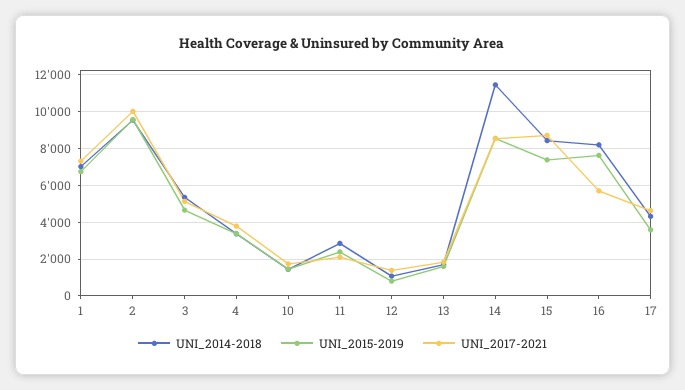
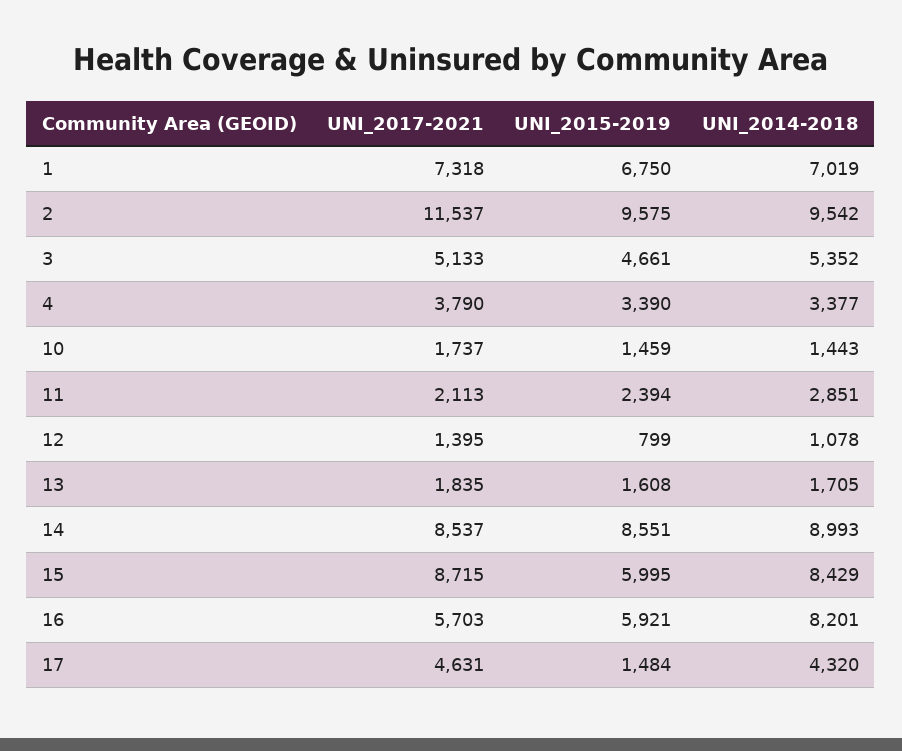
UNI_2017-2021, 2: 10000 -> 11537
UNI_2014-2018, 14: 11500 -> 8993
UNI_2015-2019, 15: 7500 -> 5995
UNI_2015-2019, 16: 7500 -> 5921
UNI_2015-2019, 17: 3500 -> 1484

